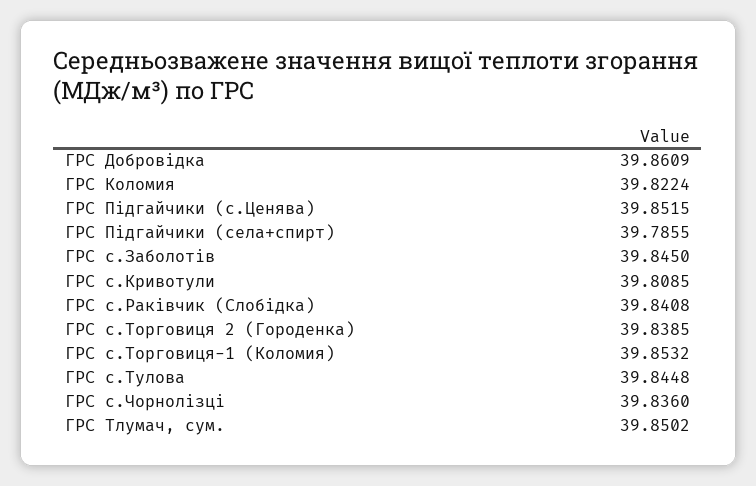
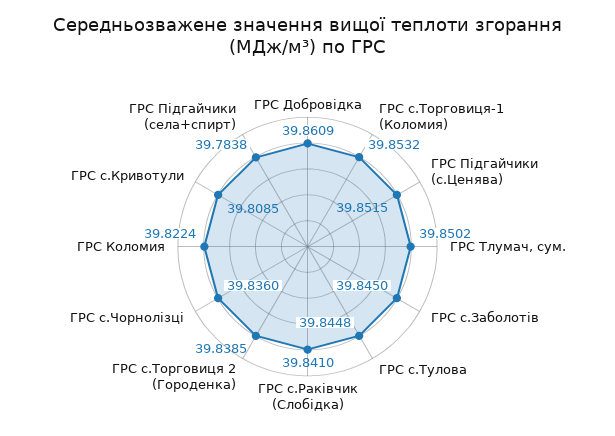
ГРС Підгайчики (села+спирт): 39.7855 -> 39.7838
ГРС с.Раківчик (Слобідка): 39.8408 -> 39.841

